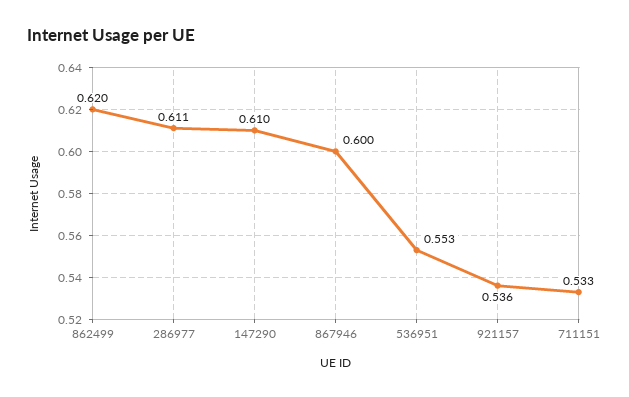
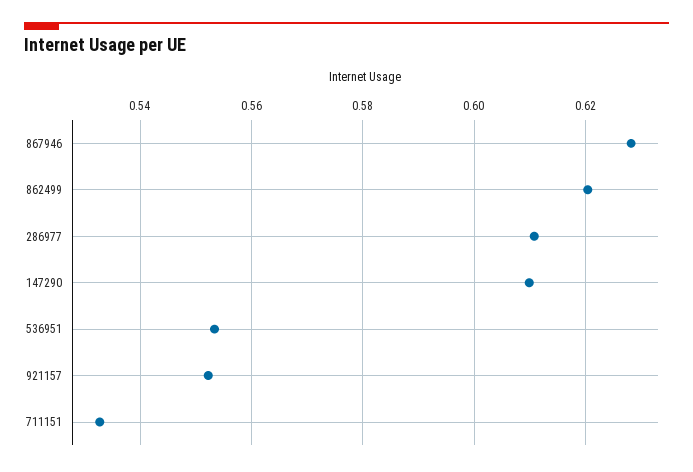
867946: 0.6 -> 0.628
921157: 0.536 -> 0.552

